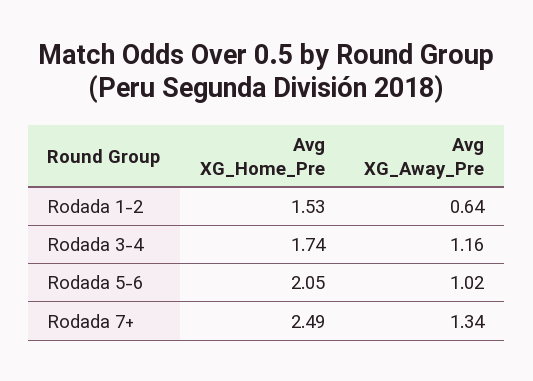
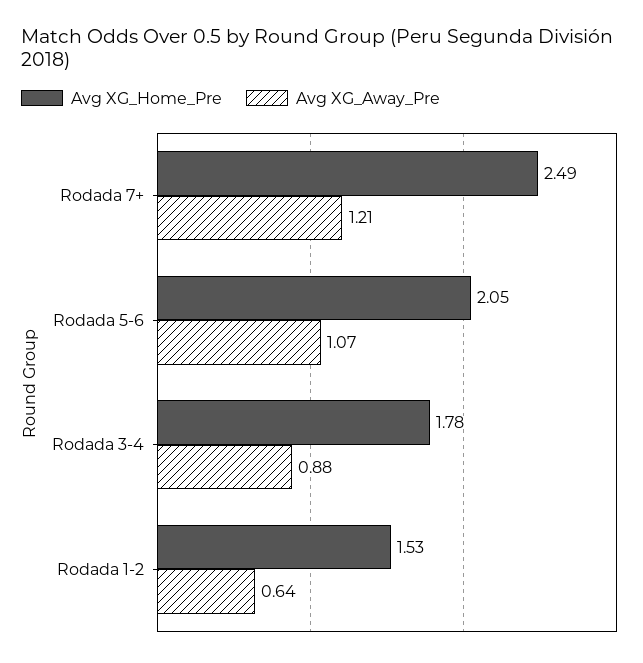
Avg XG_Home_Pre, Rodada 3-4: 1.74 -> 1.78
Avg XG_Away_Pre, Rodada 3-4: 1.16 -> 0.88
Avg XG_Away_Pre, Rodada 5-6: 1.02 -> 1.07
Avg XG_Away_Pre, Rodada 7+: 1.34 -> 1.21

